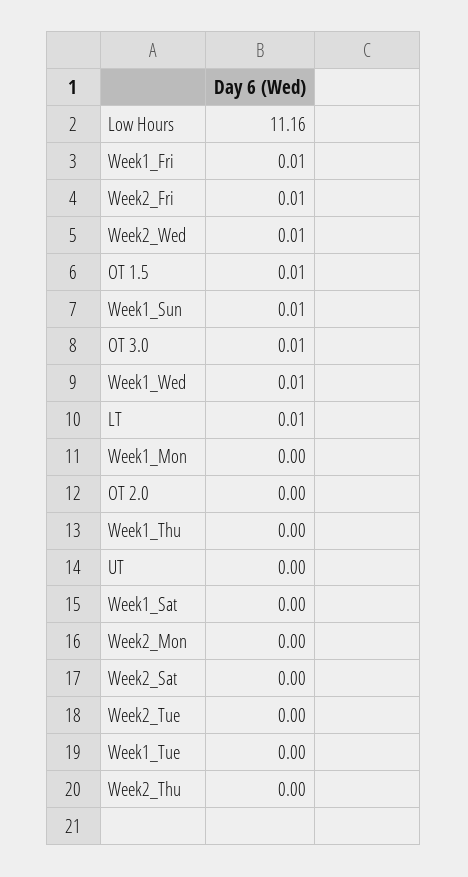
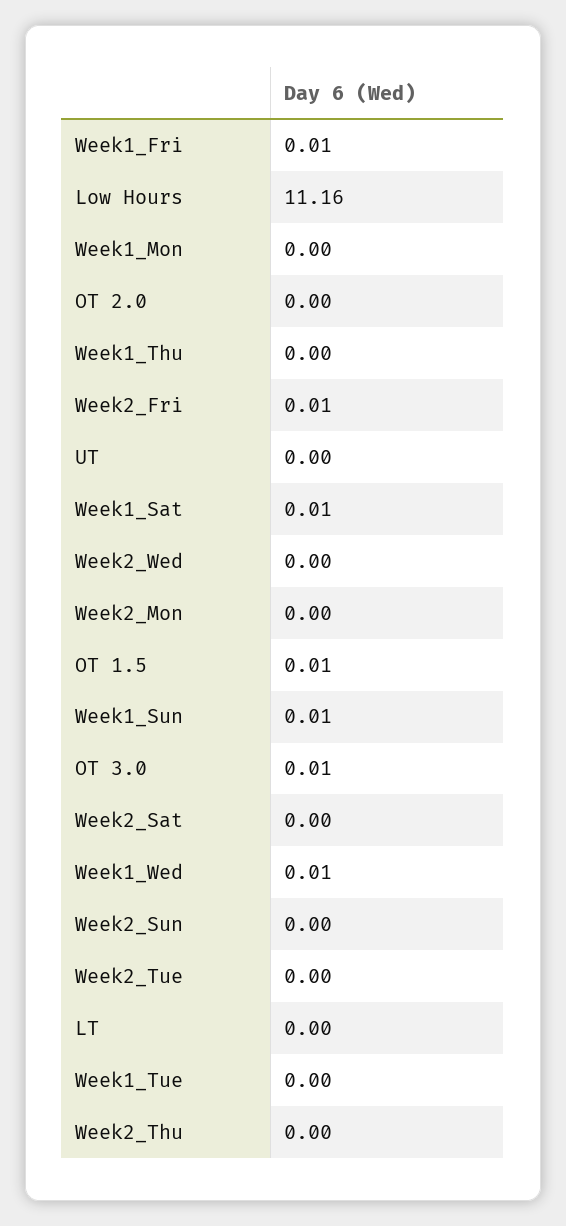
Week2_Wed: 0.01 -> 0
LT: 0.01 -> 0
Week1_Sat: 0 -> 0.01
Week2_Sun: none -> 0

